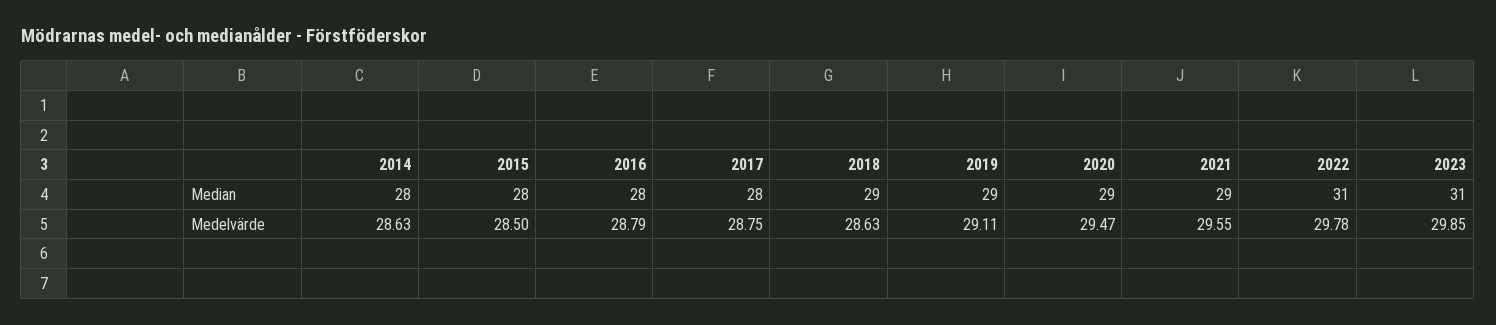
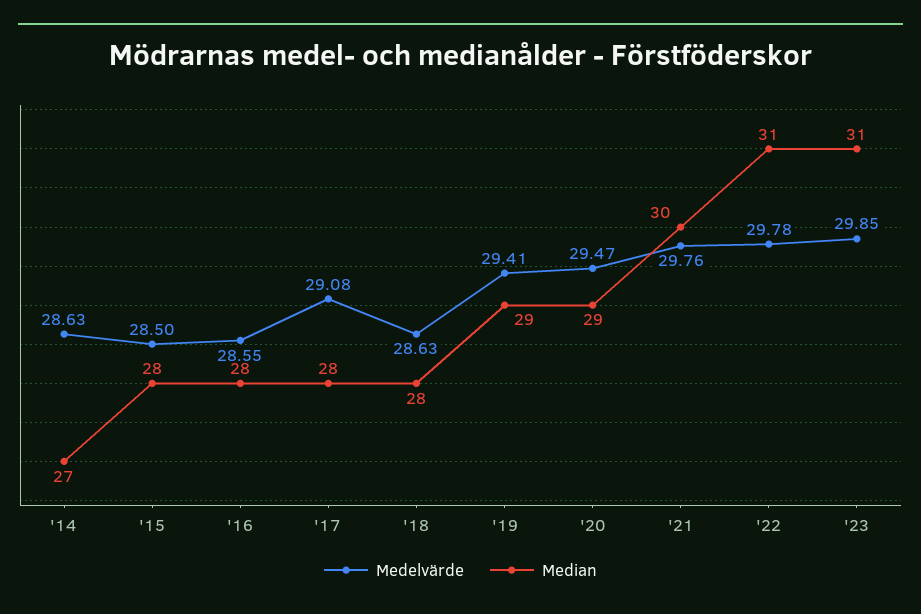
Median, 2014: 28 -> 27
Median, 2018: 29 -> 28
Median, 2021: 29 -> 30
Medelvärde, 2016: 28.79 -> 28.55
Medelvärde, 2017: 28.75 -> 29.08
Medelvärde, 2019: 29.11 -> 29.41
Medelvärde, 2021: 29.55 -> 29.76

